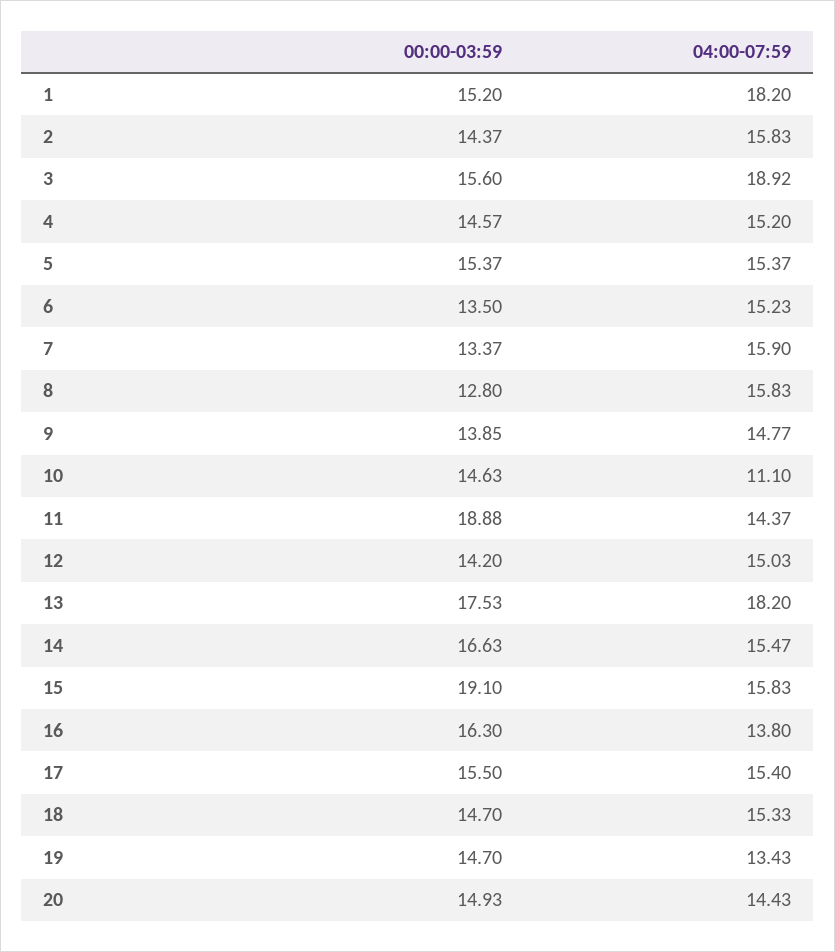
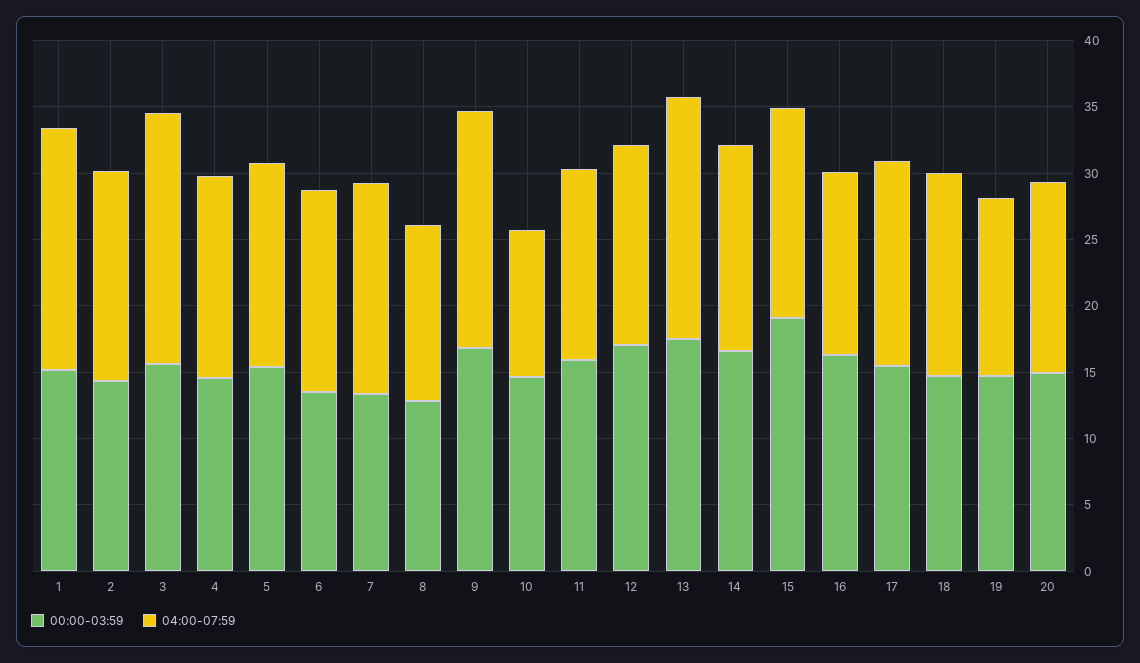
04:00-07:59, 8: 15.83 -> 13
00:00-03:59, 9: 13.85 -> 17
04:00-07:59, 9: 14.77 -> 18
00:00-03:59, 11: 18.88 -> 16
00:00-03:59, 12: 14.2 -> 17

